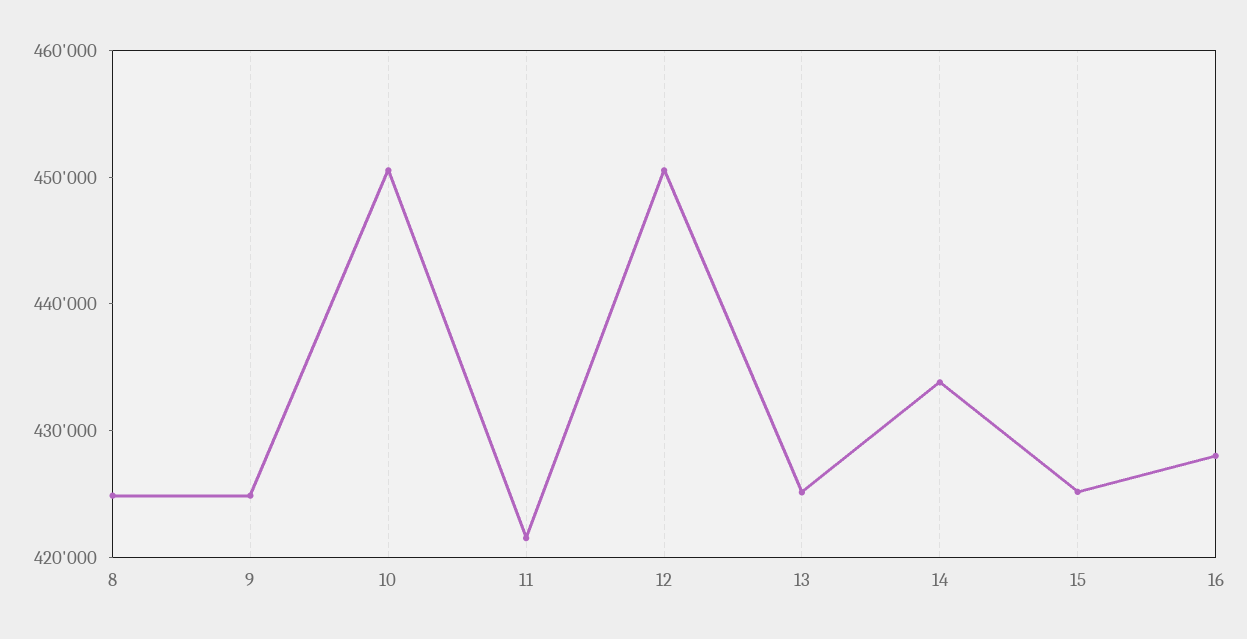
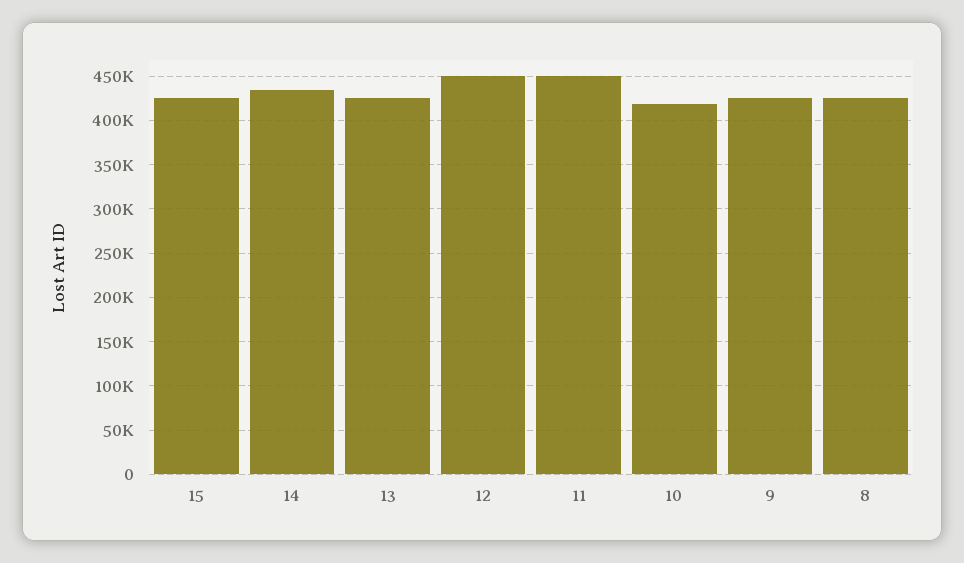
10: 450000 -> 420000
11: 422000 -> 450000
16: 428000 -> none

